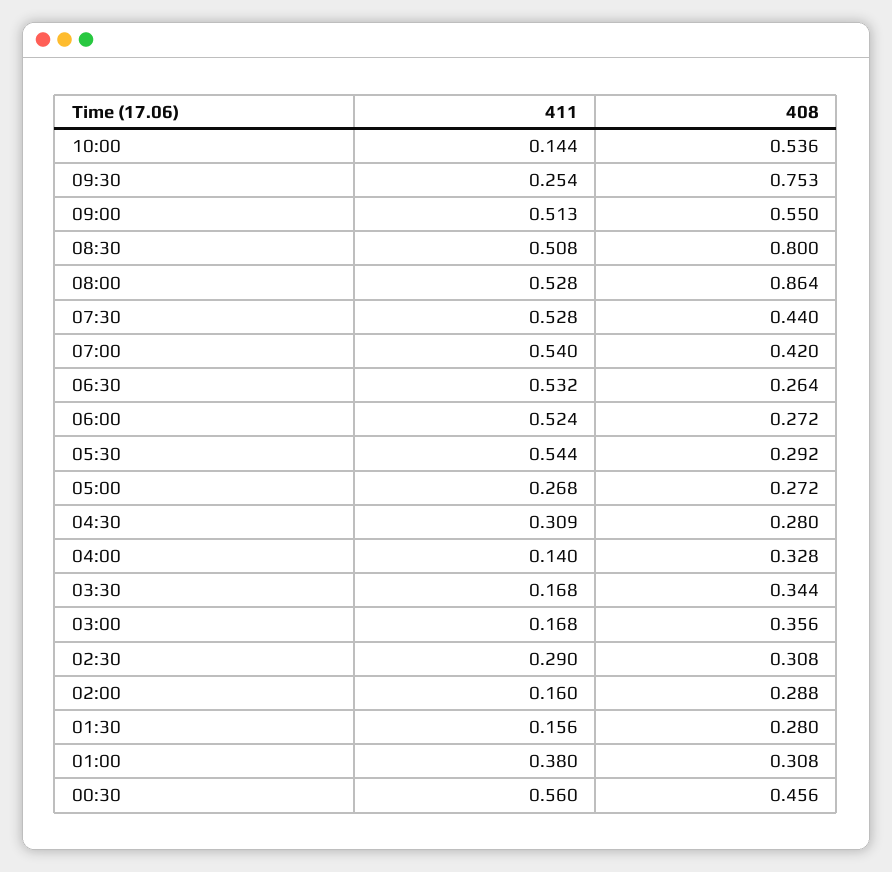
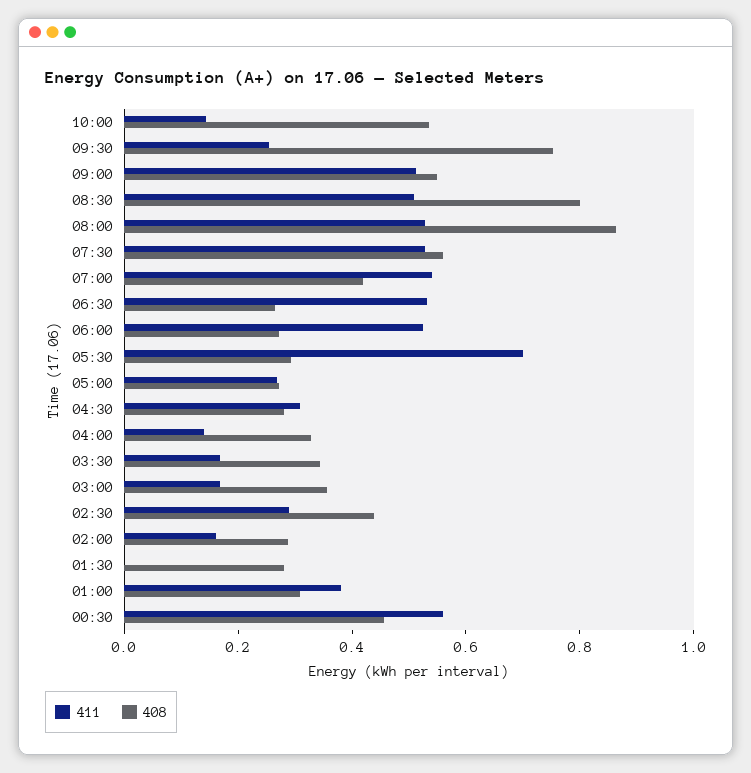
408, 07:30: 0.44 -> 0.55
411, 05:30: 0.544 -> 0.7
408, 02:30: 0.308 -> 0.45
411, 01:30: 0.156 -> 0

